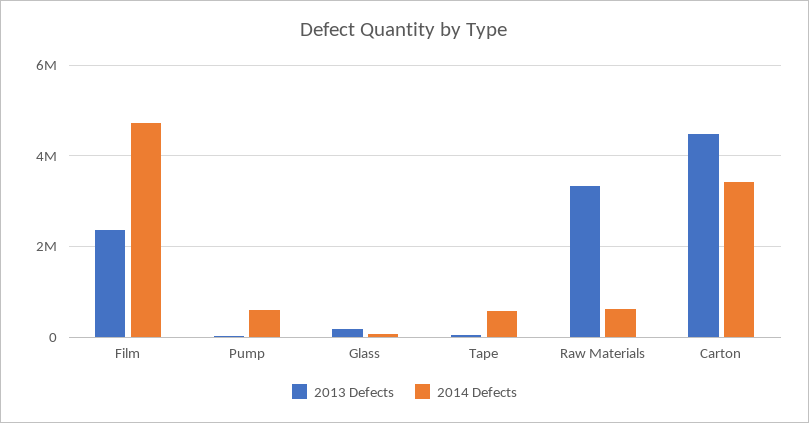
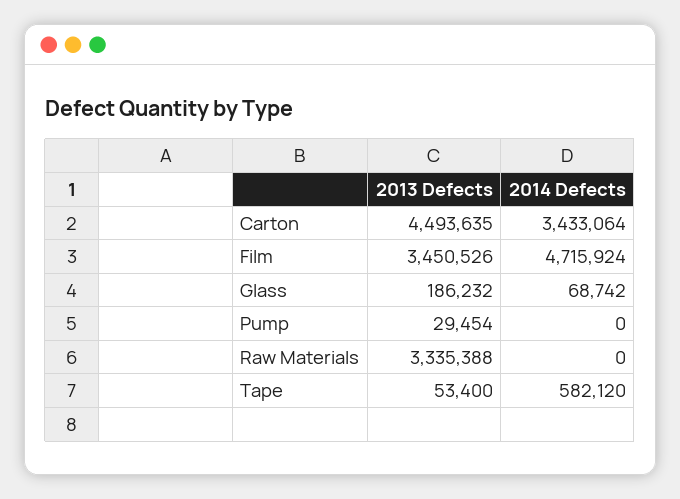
2013 Defects, Film: 2400000 -> 3450526
2014 Defects, Pump: 600000 -> 0
2014 Defects, Raw Materials: 600000 -> 0

